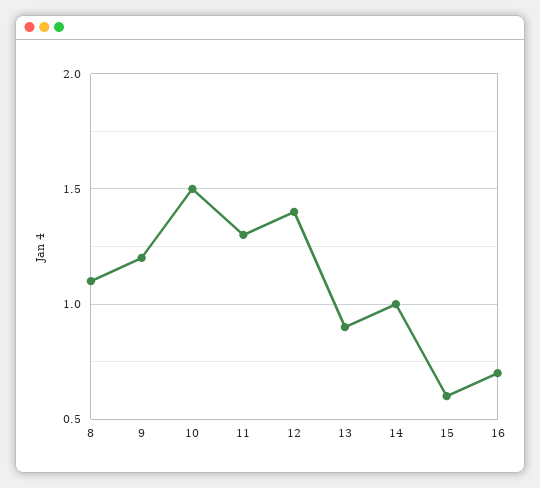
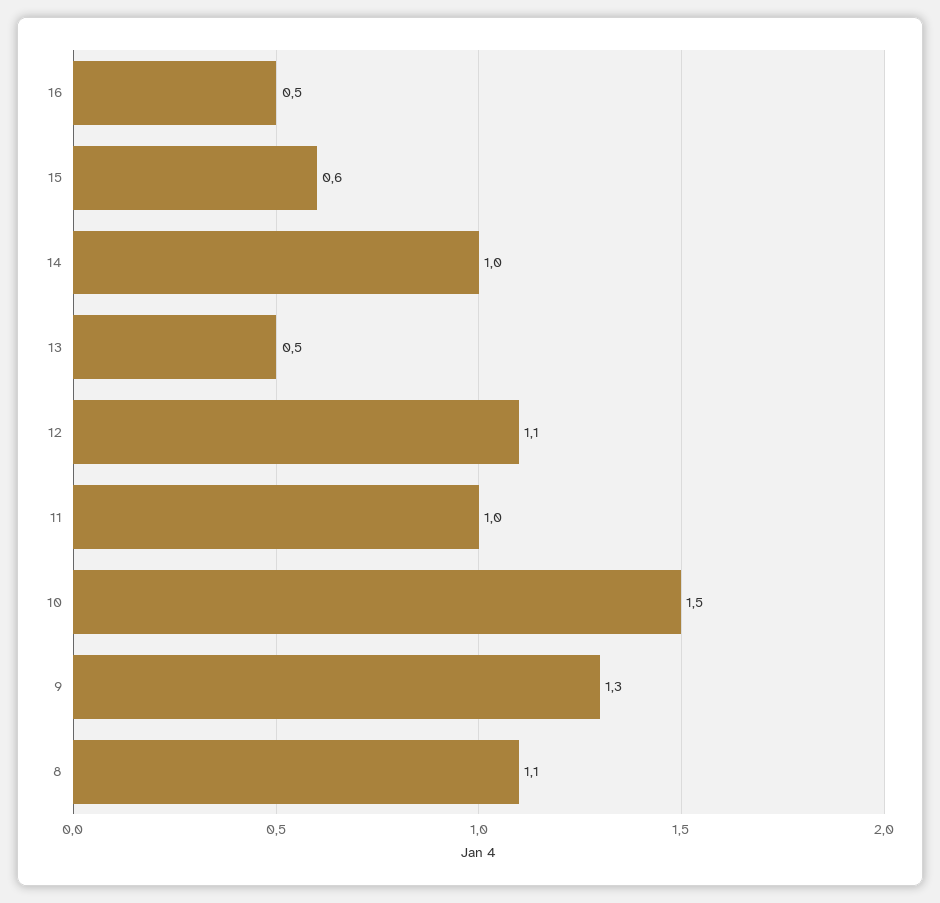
9: 1.2 -> 1.3
11: 1.3 -> 1
12: 1.4 -> 1.1
13: 0.9 -> 0.5
16: 0.7 -> 0.5

